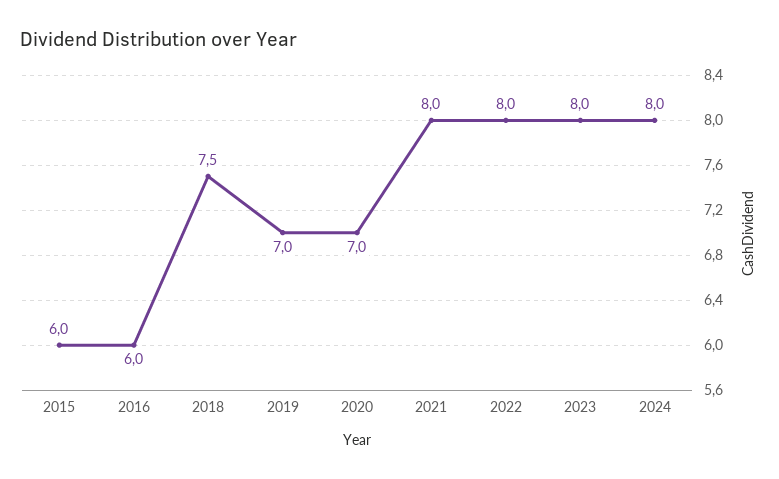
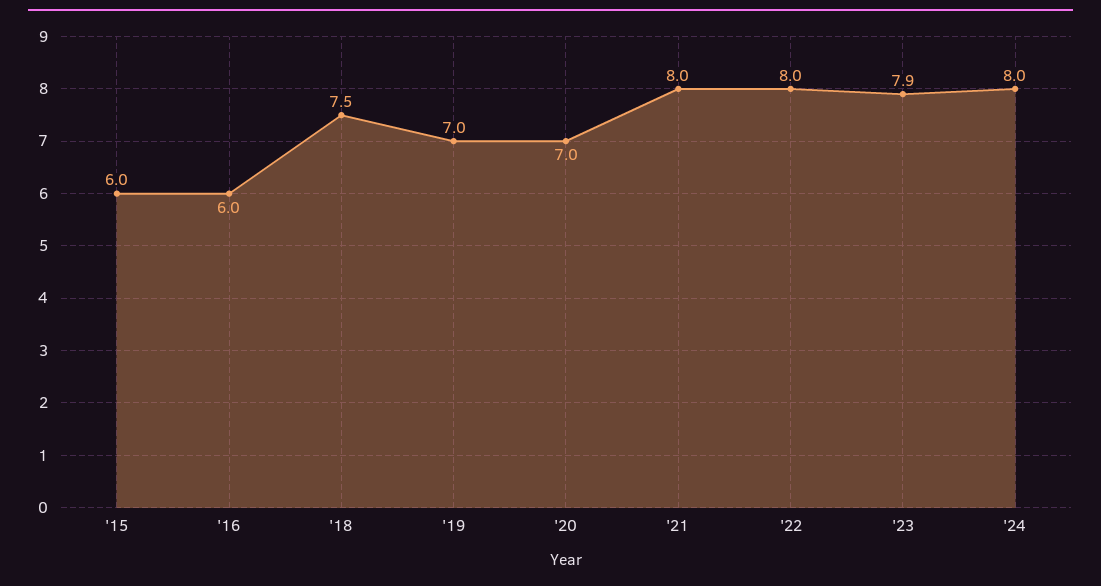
2023: 8 -> 7.9

